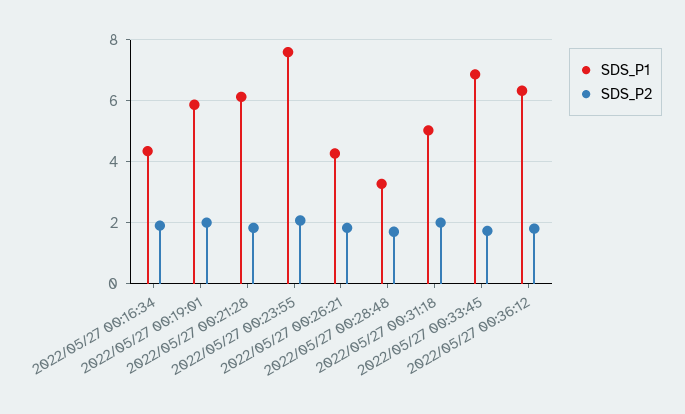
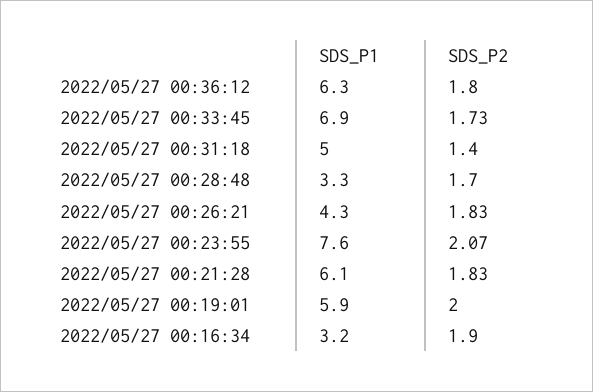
SDS_P1, 2022/05/27 00:16:34: 4.4 -> 3.2
SDS_P2, 2022/05/27 00:31:18: 2 -> 1.4

